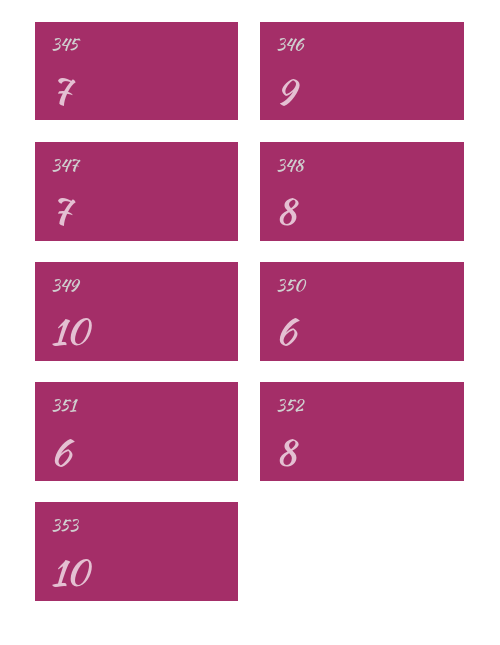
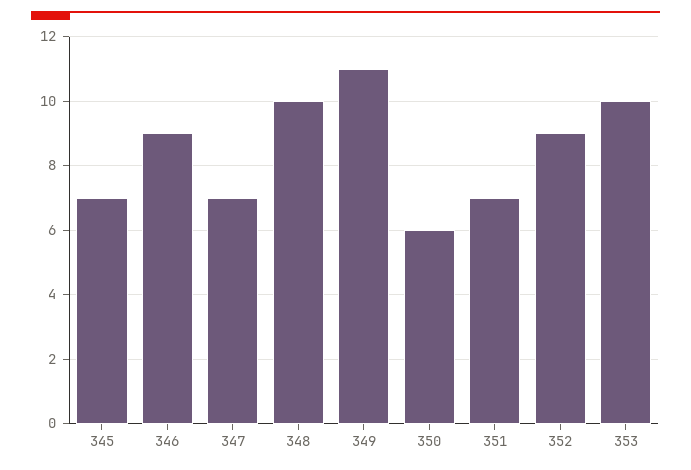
348: 8 -> 10
349: 10 -> 11
351: 6 -> 7
352: 8 -> 9

